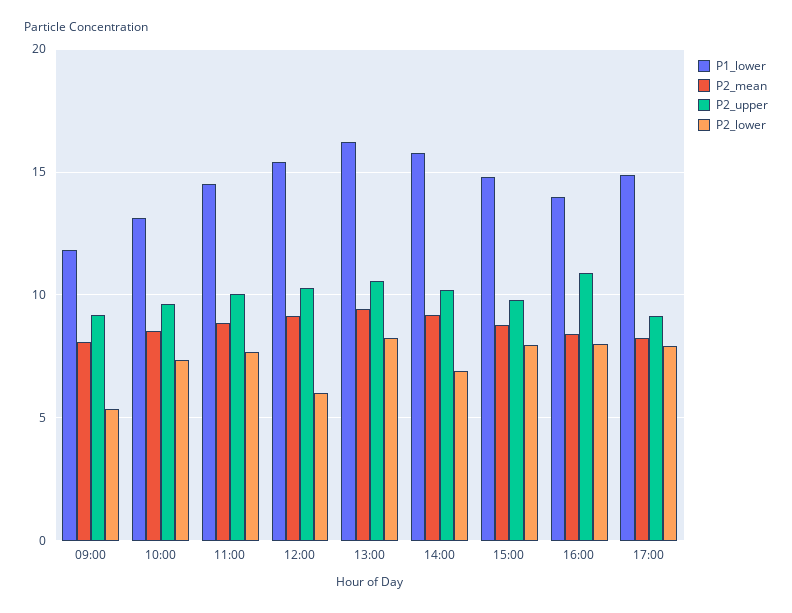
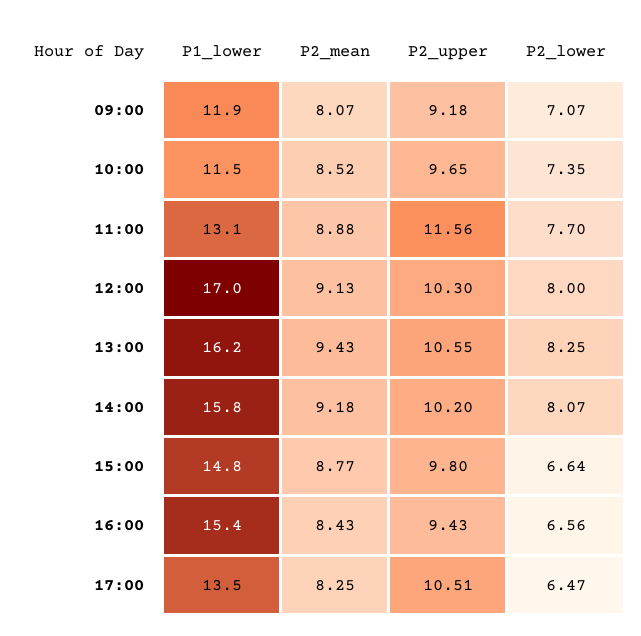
P2_lower, 09:00: 5.5 -> 7.07
P1_lower, 10:00: 13 -> 11.5
P1_lower, 11:00: 14.5 -> 13.1
P2_upper, 11:00: 10 -> 11.56
P1_lower, 12:00: 15.5 -> 17
P2_lower, 12:00: 6 -> 8
P2_lower, 14:00: 7 -> 8.07
P2_lower, 15:00: 8 -> 6.64
P1_lower, 16:00: 14 -> 15.4
P2_upper, 16:00: 11 -> 9.43
P2_lower, 16:00: 8 -> 6.56
P1_lower, 17:00: 15 -> 13.5
P2_upper, 17:00: 9 -> 10.51
P2_lower, 17:00: 8 -> 6.47

